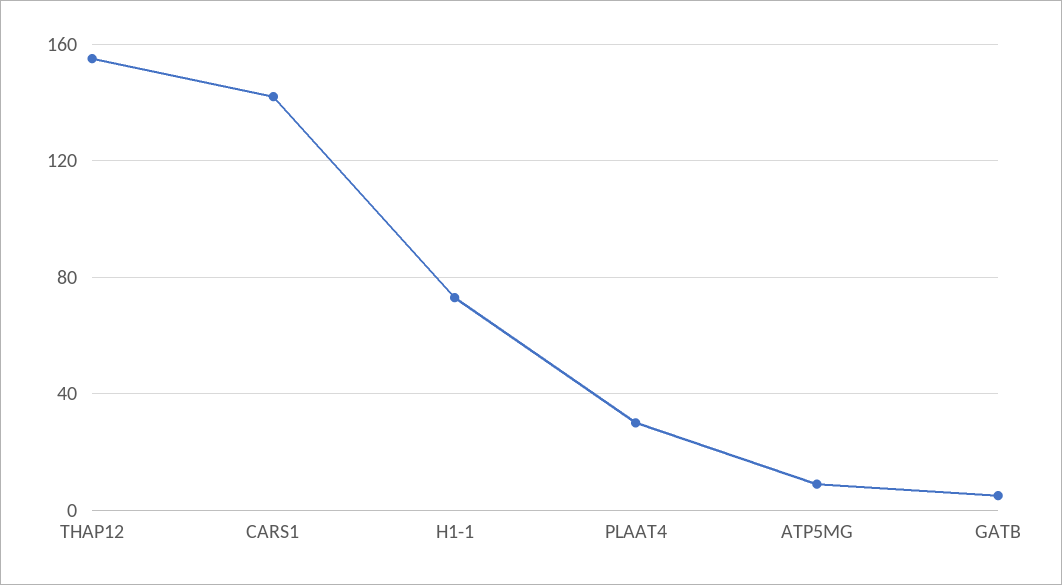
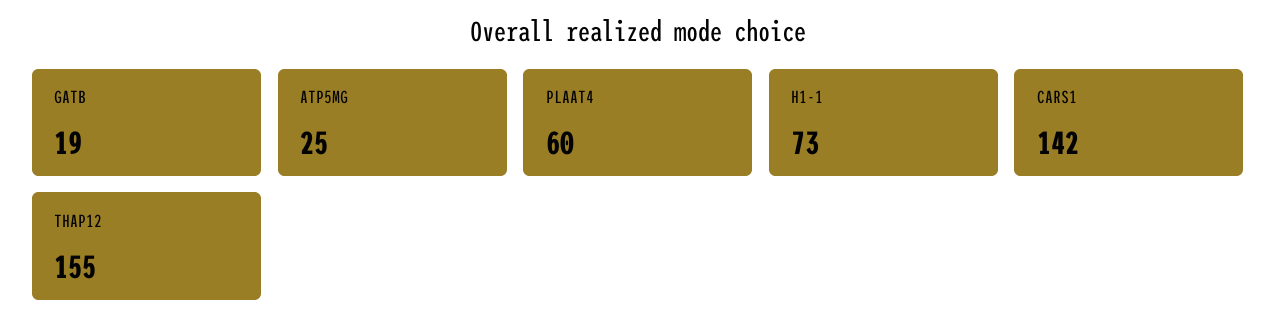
PLAAT4: 30 -> 60
ATP5MG: 10 -> 25
GATB: 5 -> 19

